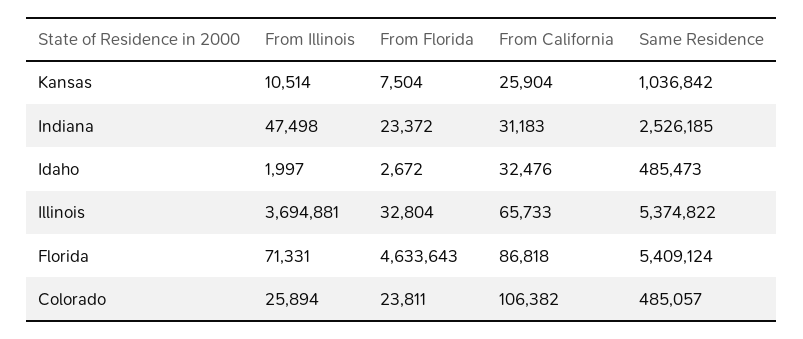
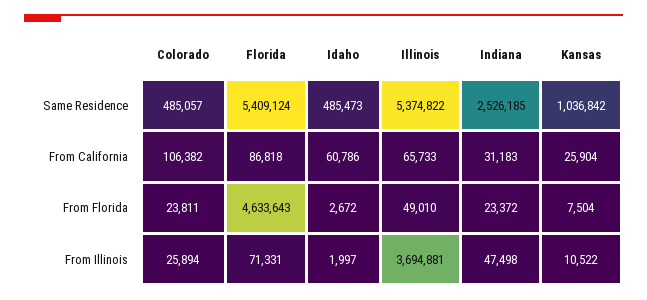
From Illinois, Kansas: 10514 -> 10522
From California, Idaho: 32476 -> 60786
From Florida, Illinois: 32804 -> 49010

